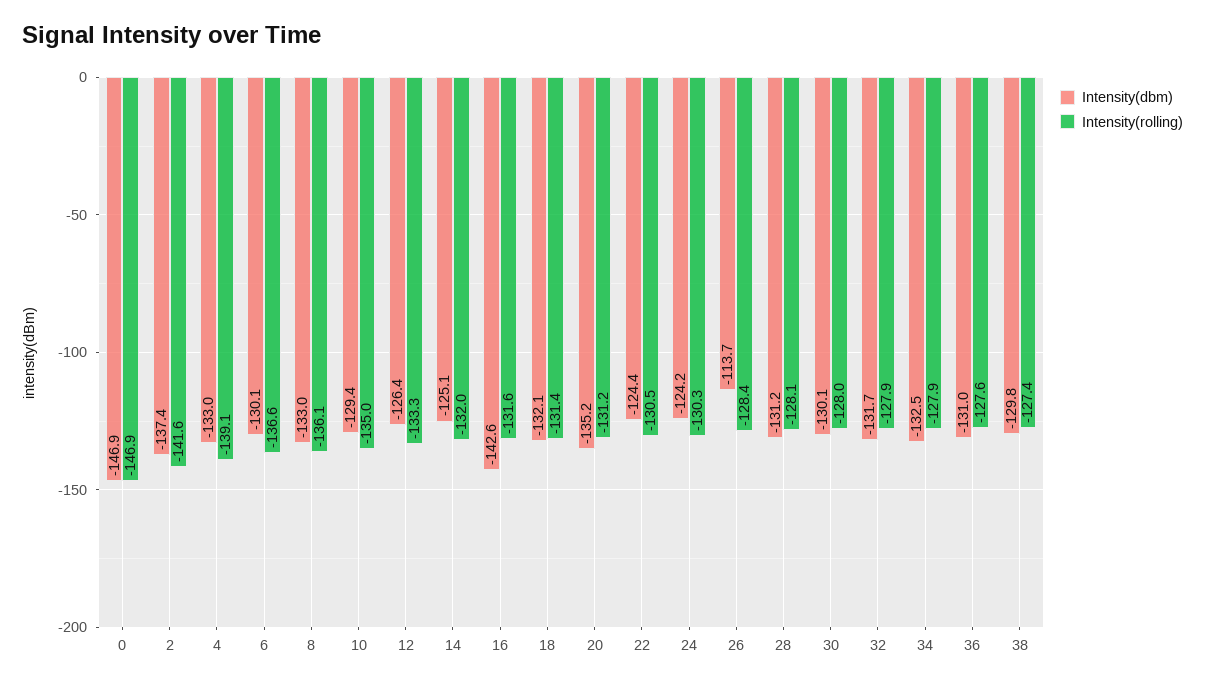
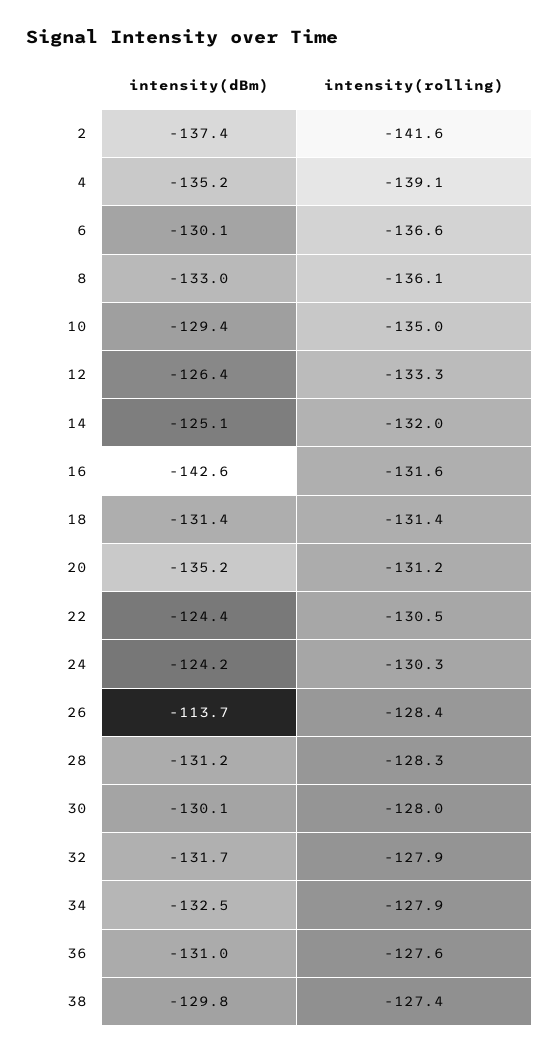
Intensity(dbm), 0: -146.9 -> none
Intensity(rolling), 0: -146.9 -> none
Intensity(dbm), 4: -133 -> -135.2
Intensity(dbm), 18: -132.1 -> -131.4
Intensity(rolling), 28: -128.1 -> -128.3

